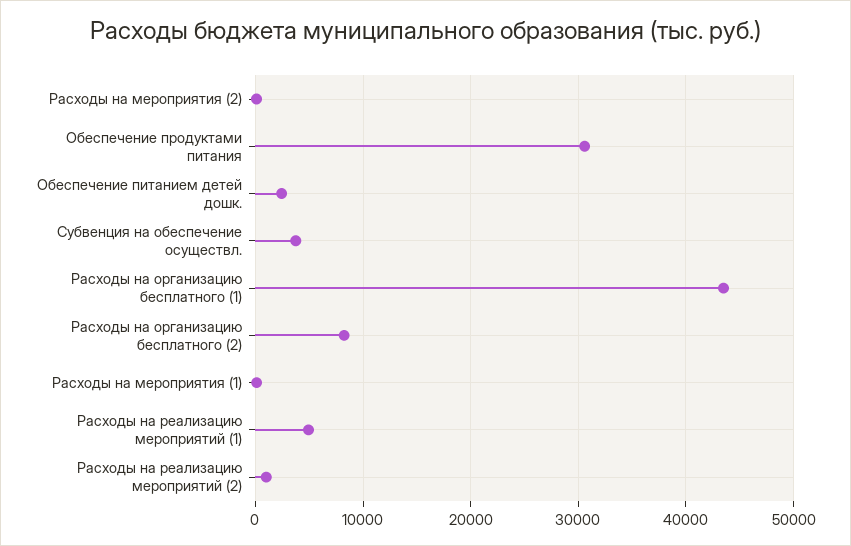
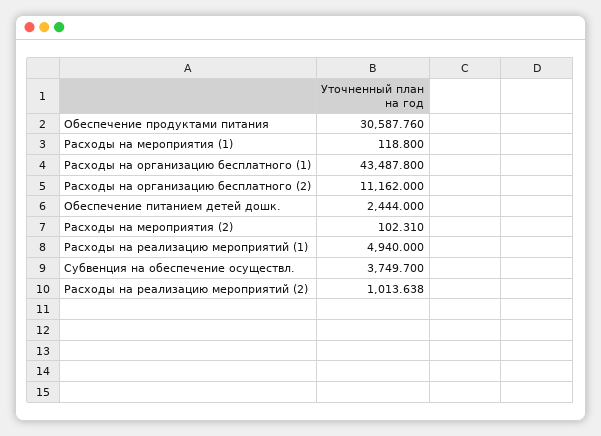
Расходы на организацию бесплатного (2): 8000 -> 11162

